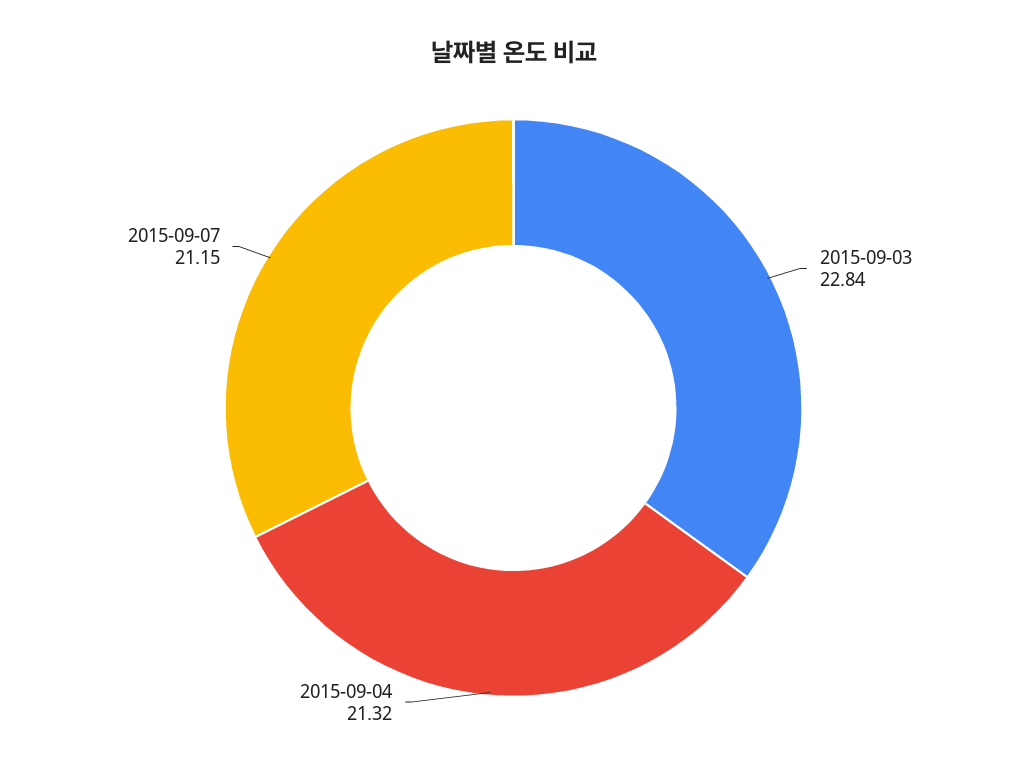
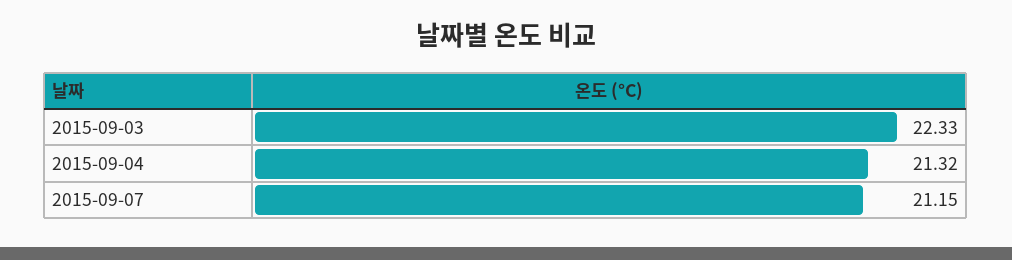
2015-09-03: 22.84 -> 22.33

